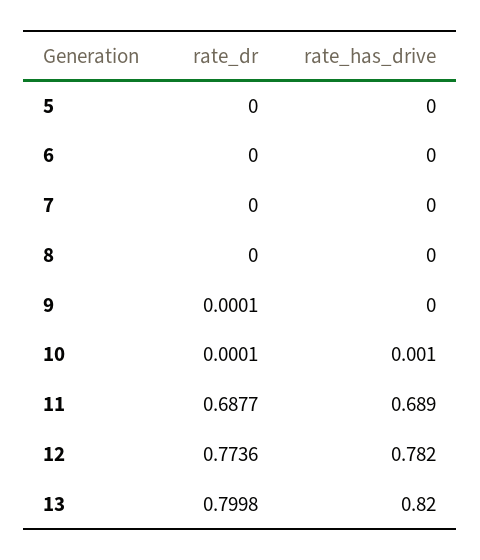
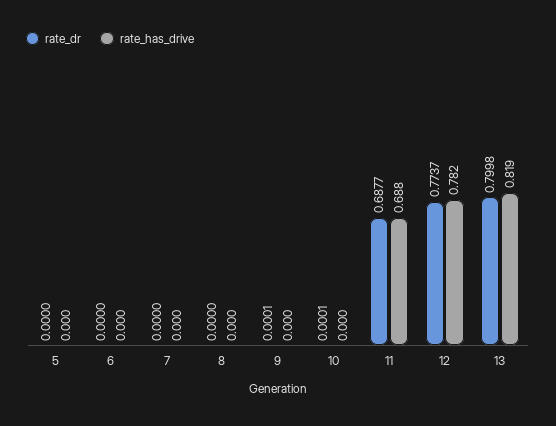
rate_has_drive, 10: 0.001 -> 0
rate_has_drive, 11: 0.689 -> 0.688
rate_dr, 12: 0.7736 -> 0.7737
rate_has_drive, 13: 0.82 -> 0.819

